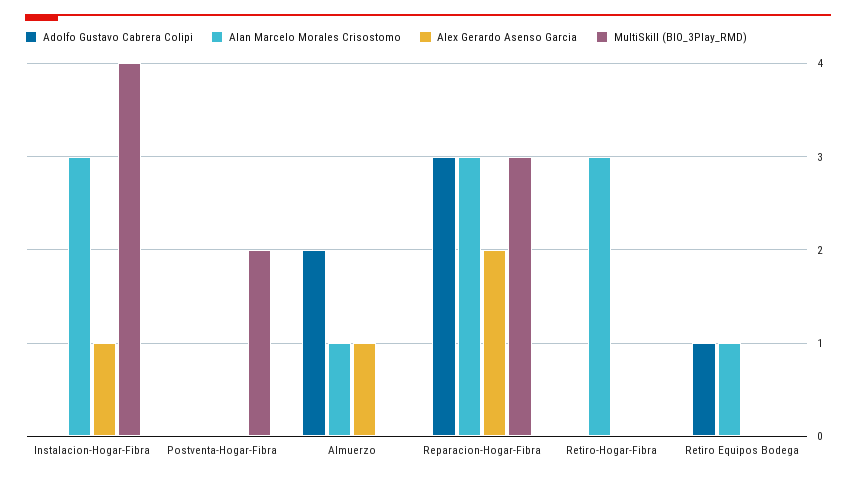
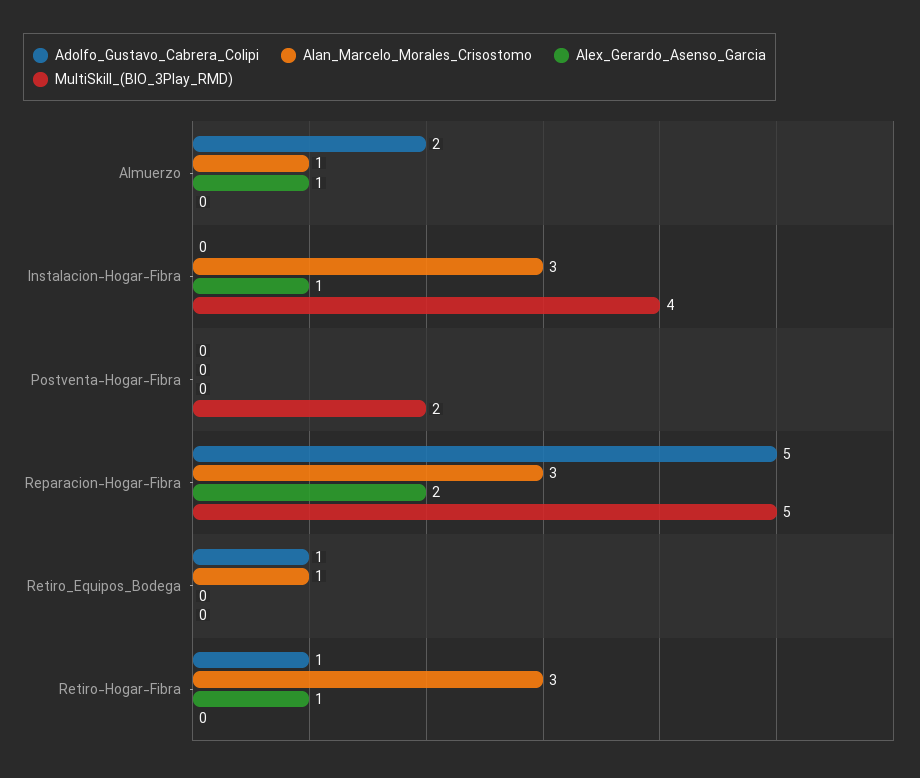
Adolfo Gustavo Cabrera Colipi, Reparacion-Hogar-Fibra: 3 -> 5
MultiSkill (BIO_3Play_RMD), Reparacion-Hogar-Fibra: 3 -> 5
Adolfo Gustavo Cabrera Colipi, Retiro-Hogar-Fibra: 0 -> 1
Alex Gerardo Asenso Garcia, Retiro-Hogar-Fibra: 0 -> 1

